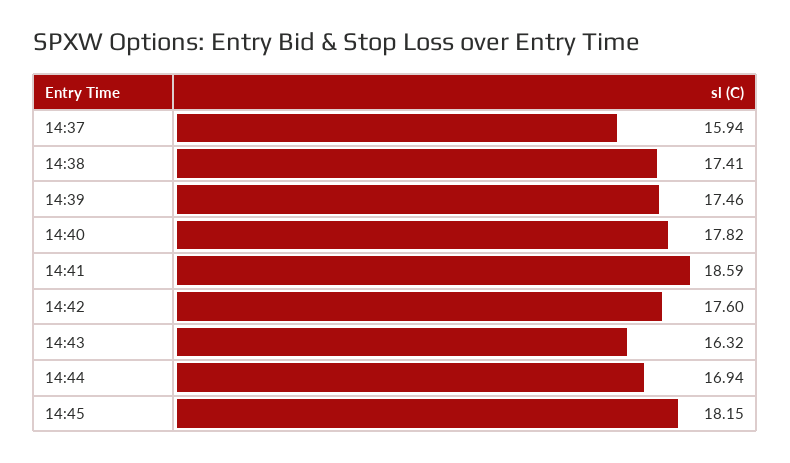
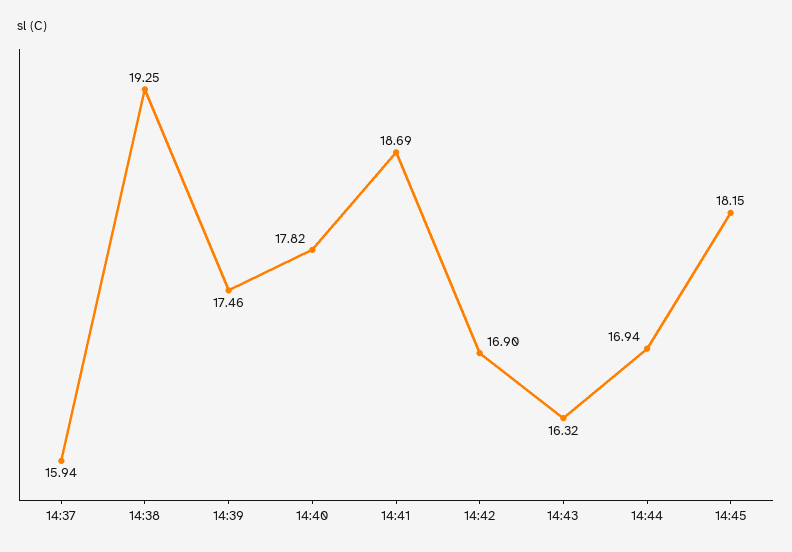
14:38: 17.41 -> 19.25
14:41: 18.59 -> 18.69
14:42: 17.6 -> 16.9

